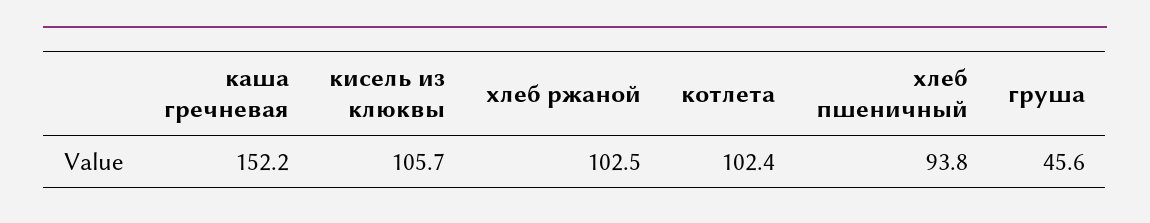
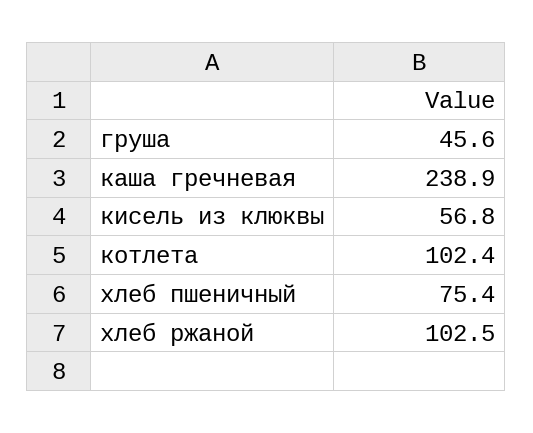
каша гречневая: 152.2 -> 238.9
кисель из клюквы: 105.7 -> 56.8
хлеб пшеничный: 93.8 -> 75.4

